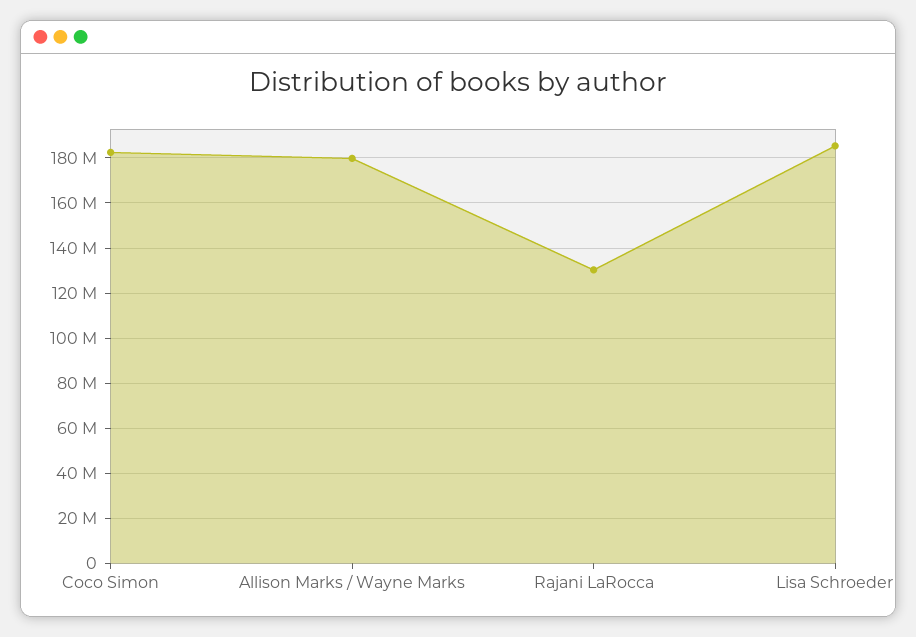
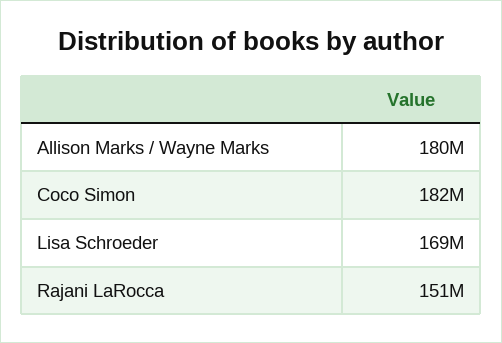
Rajani LaRocca: 130000000 -> 151000000
Lisa Schroeder: 185000000 -> 169000000

